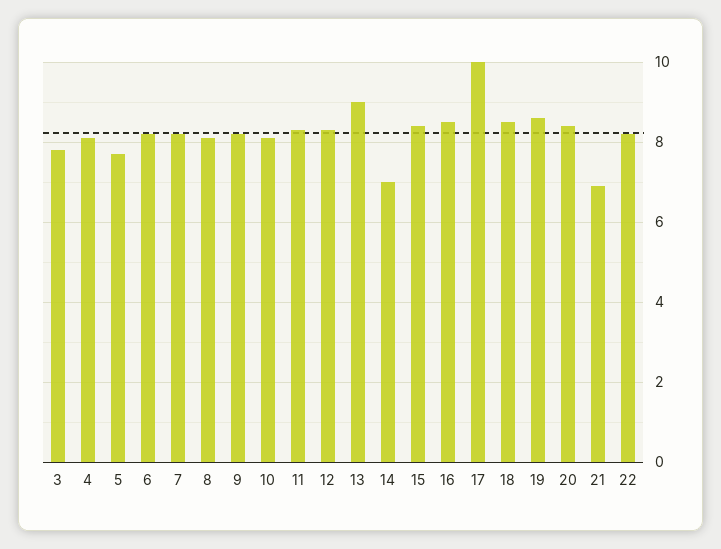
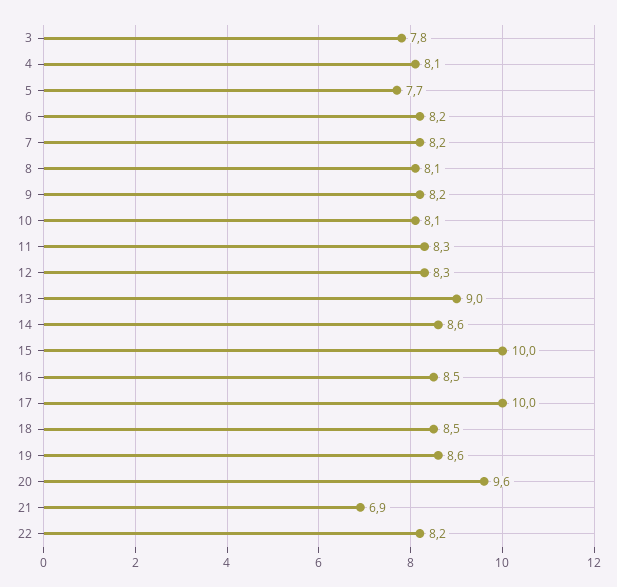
14: 7 -> 8.6
15: 8.5 -> 10
20: 8.5 -> 9.6

